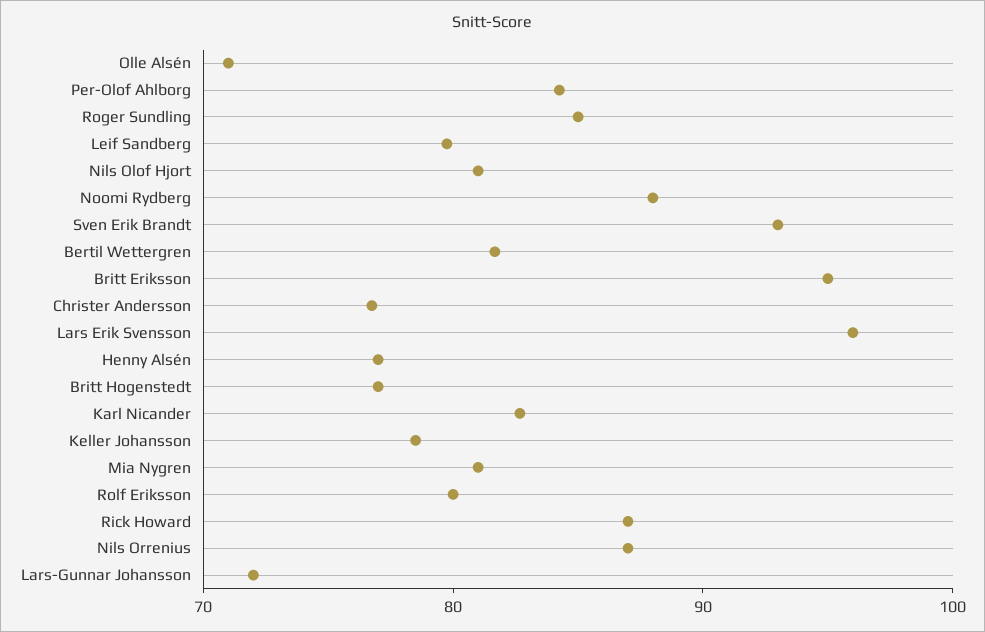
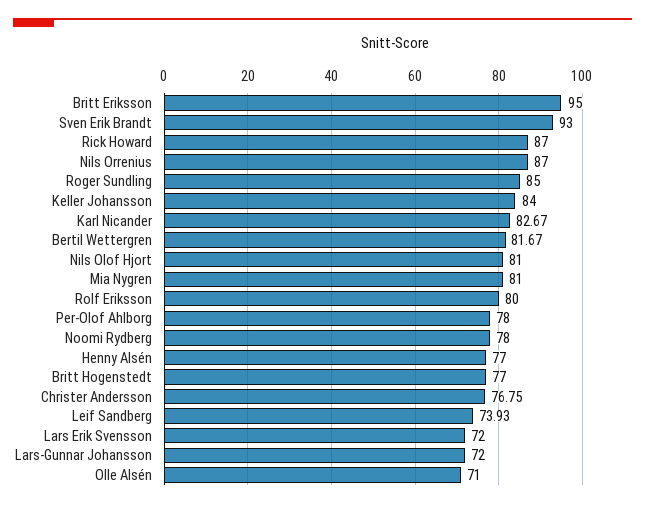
Per-Olof Ahlborg: 84 -> 78
Leif Sandberg: 80 -> 73.93
Noomi Rydberg: 88 -> 78
Lars Erik Svensson: 96 -> 72
Keller Johansson: 78 -> 84

